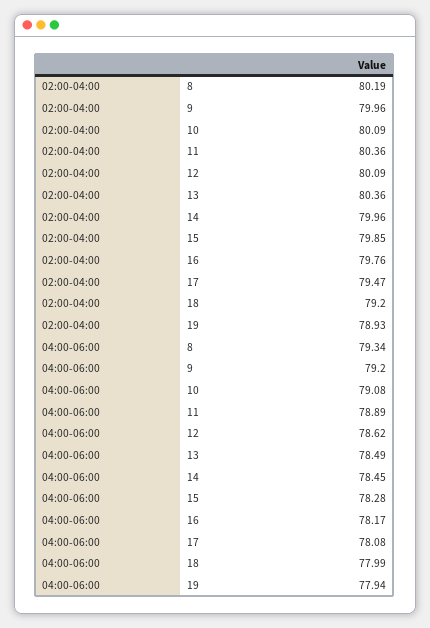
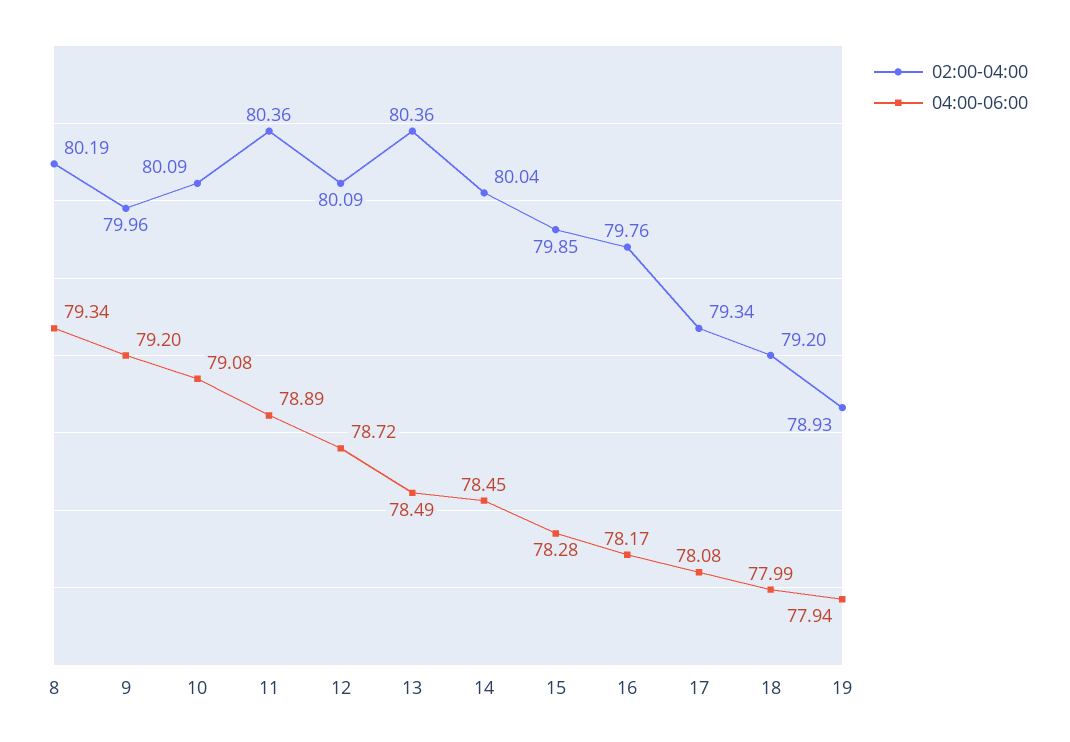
02:00-04:00, 14: 79.96 -> 80.04
02:00-04:00, 17: 79.47 -> 79.34
04:00-06:00, 12: 78.62 -> 78.72

